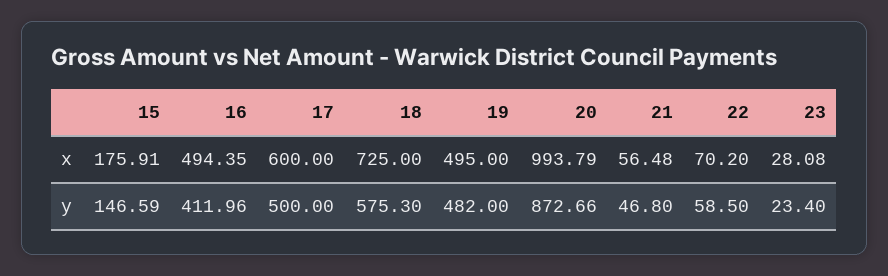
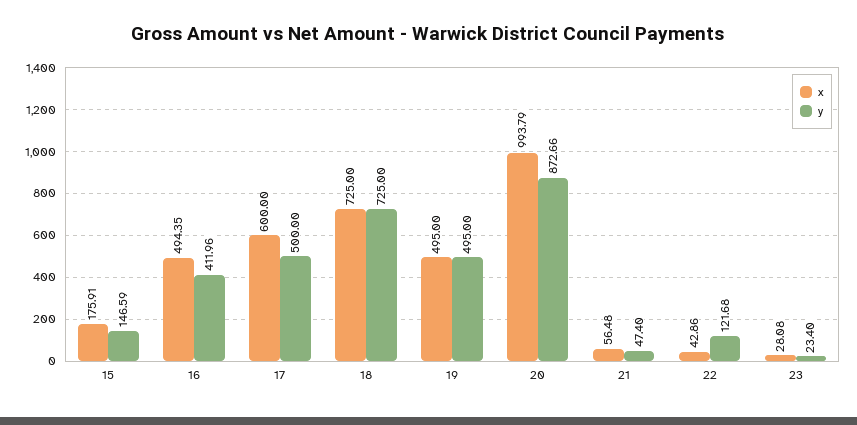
x, 22: 70.2 -> 42.86
y, 18: 575.3 -> 725
y, 19: 482 -> 495
y, 21: 46.8 -> 47.4
y, 22: 58.5 -> 121.68

